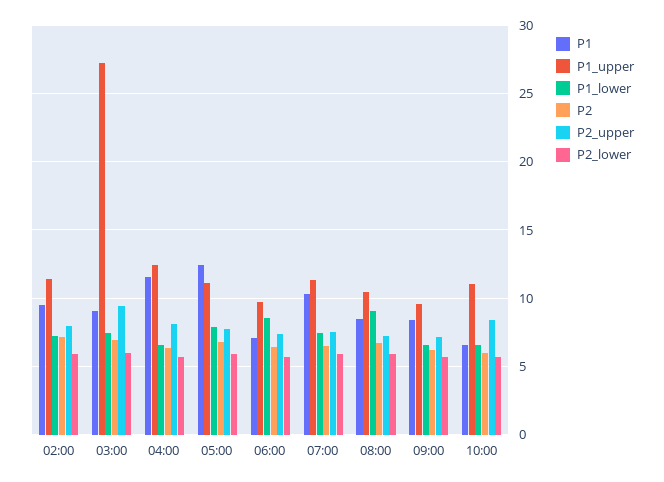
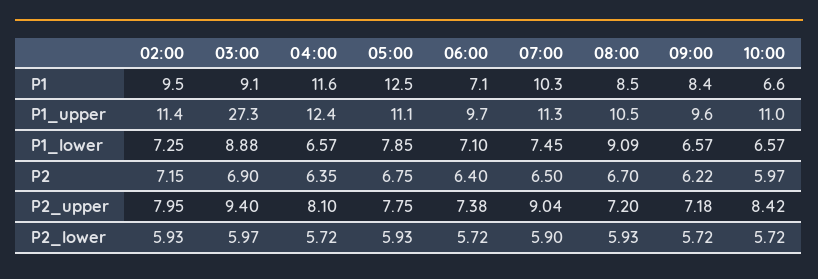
P1_lower, 03:00: 7.5 -> 8.88
P1_lower, 06:00: 8.5 -> 7.1
P2_upper, 07:00: 7.5 -> 9.04

